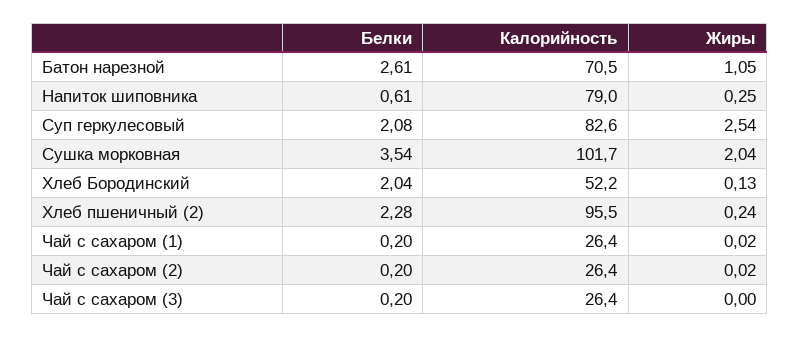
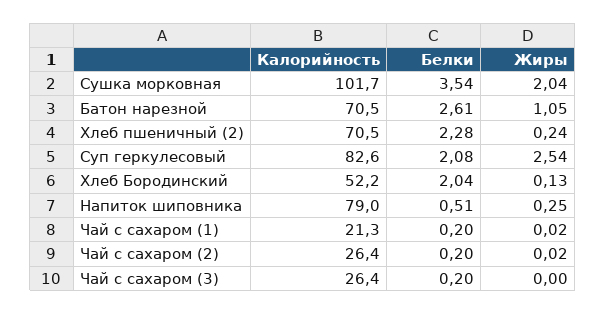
Белки, Напиток шиповника: 0.61 -> 0.51
Калорийность, Хлеб пшеничный (2): 95.5 -> 70.5
Калорийность, Чай с сахаром (1): 26.4 -> 21.3

